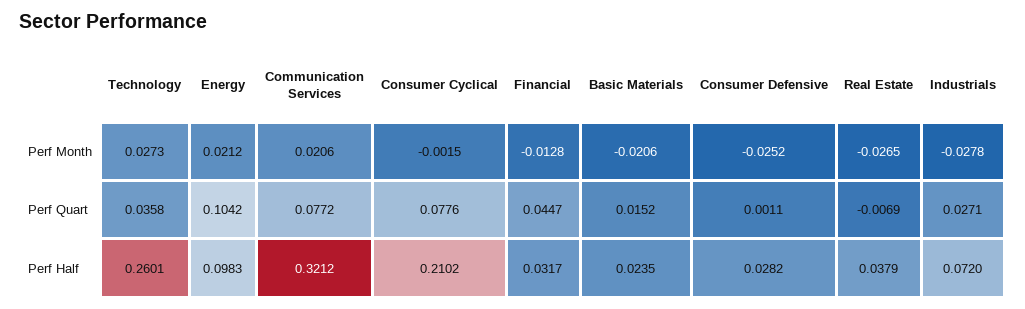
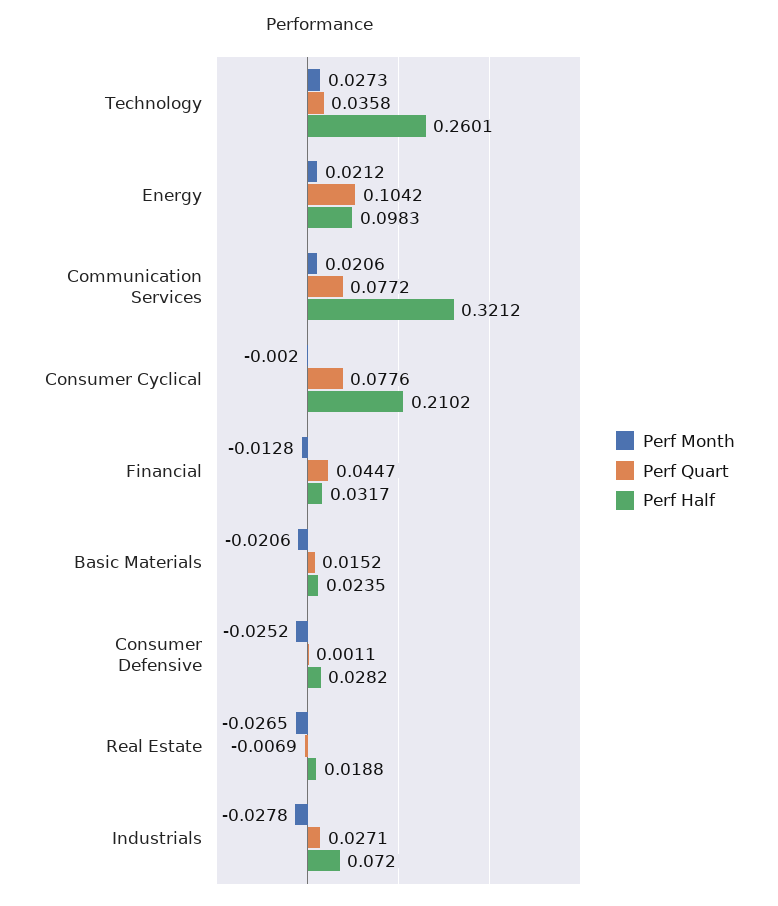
Perf Month, Consumer Cyclical: -0.0015 -> -0.002
Perf Half, Real Estate: 0.0379 -> 0.0188

